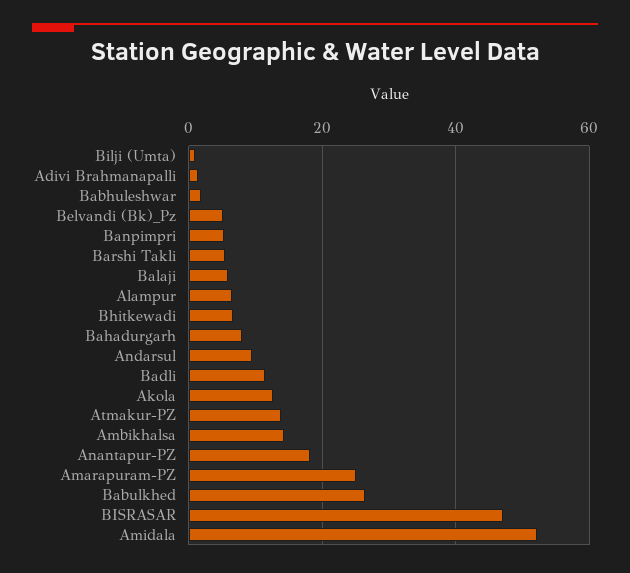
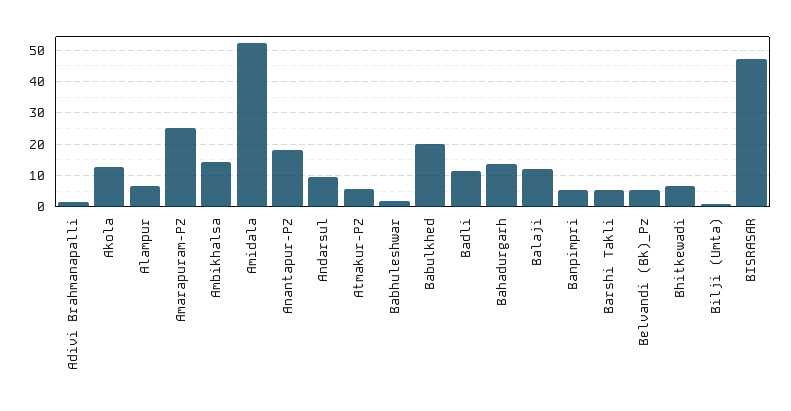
Balaji: 6 -> 12
Bahadurgarh: 8 -> 14
Atmakur-PZ: 14 -> 6
Babulkhed: 26 -> 20

